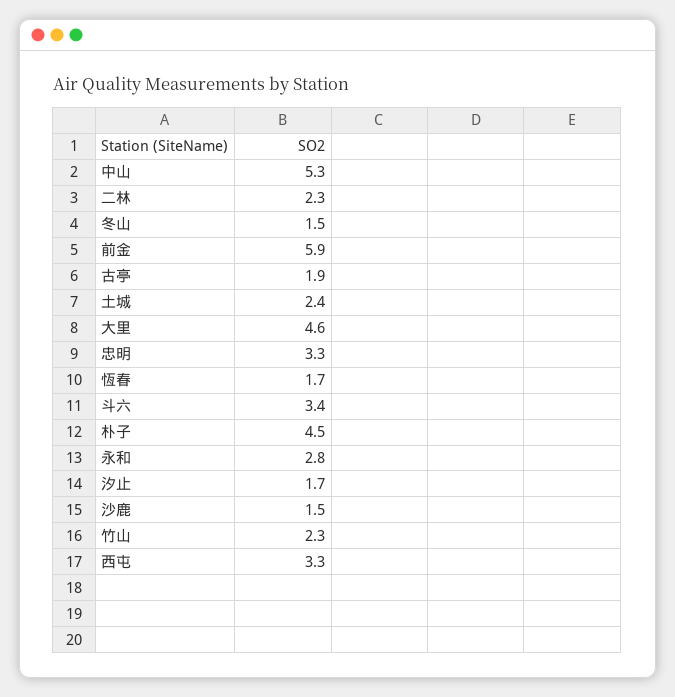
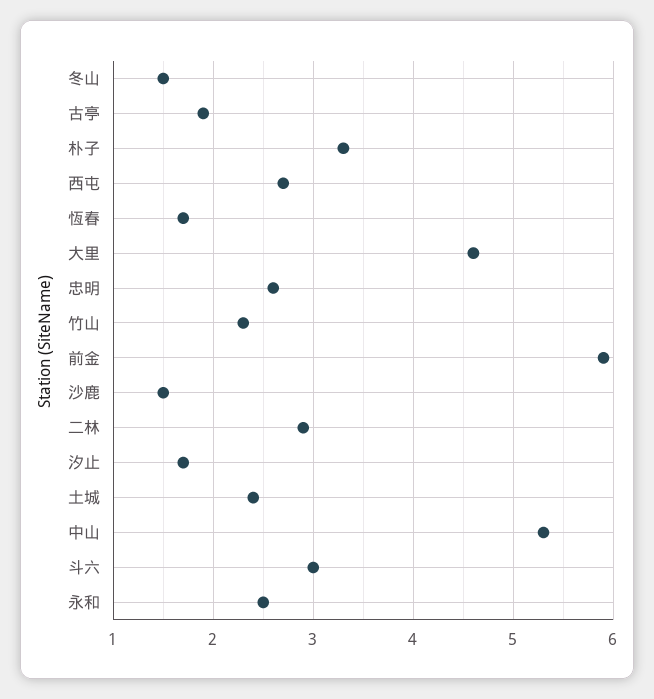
二林: 2.3 -> 2.9
忠明: 3.3 -> 2.6
斗六: 3.4 -> 3
朴子: 4.5 -> 3.3
永和: 2.8 -> 2.5
西屯: 3.3 -> 2.7

